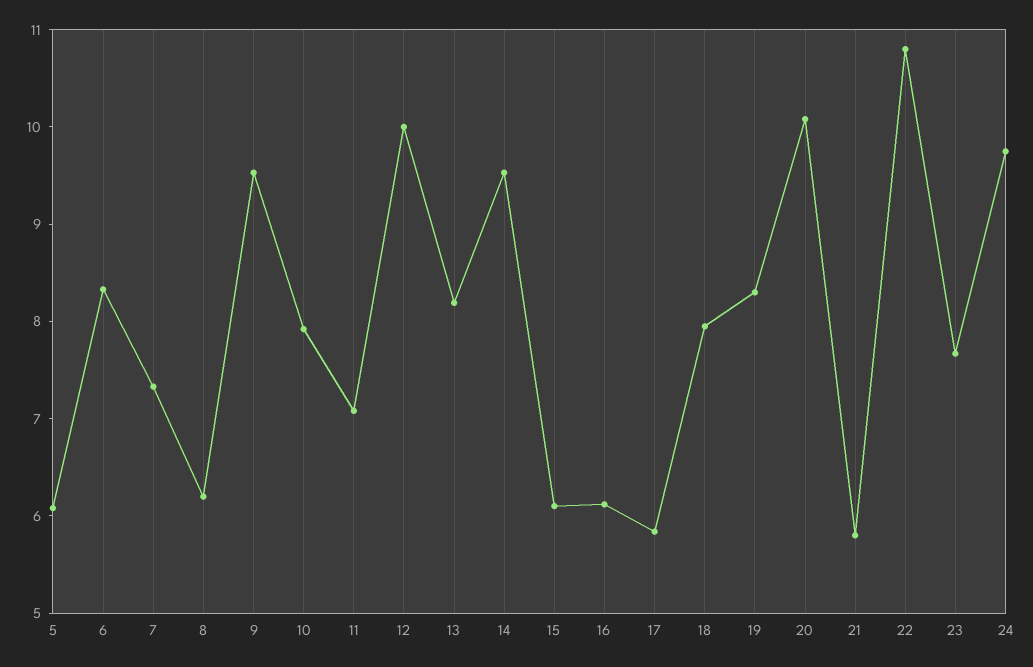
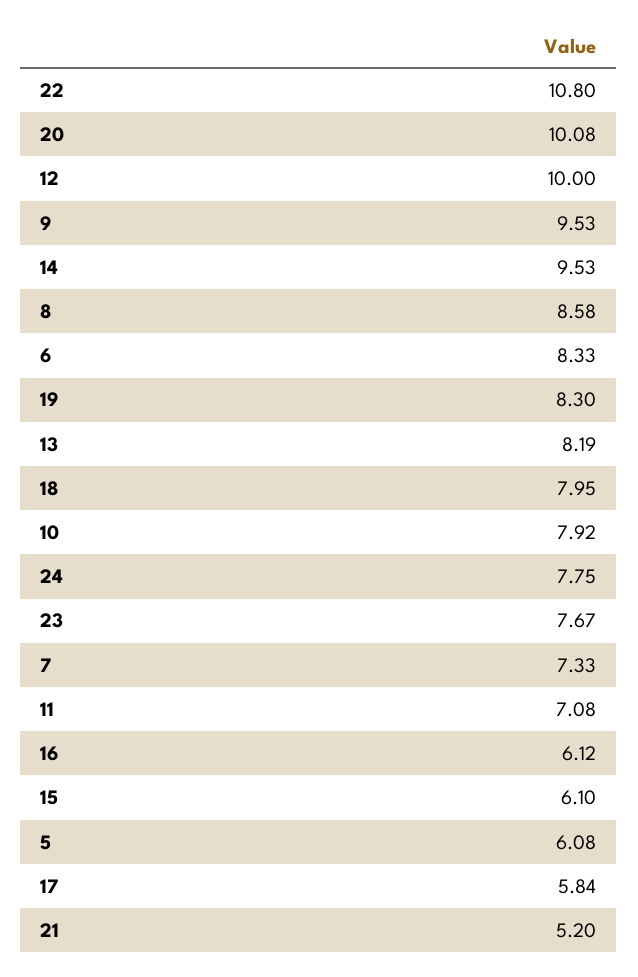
8: 6.2 -> 8.58
21: 5.8 -> 5.2
24: 9.8 -> 7.75

